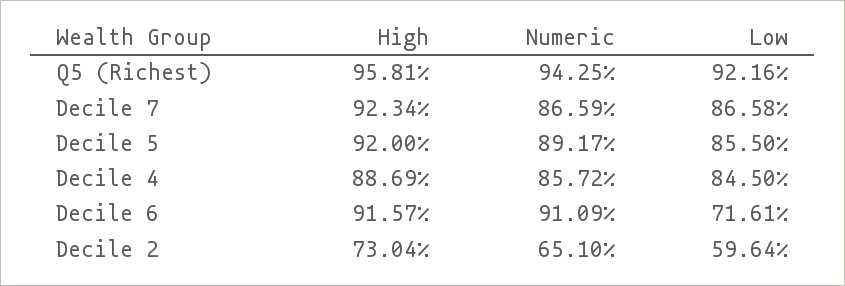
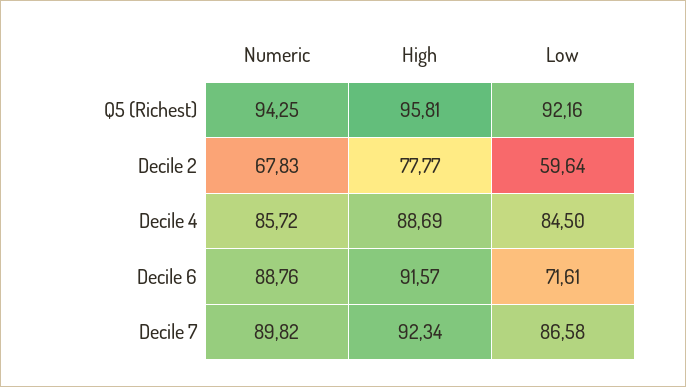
Numeric, Decile 7: 86.59 -> 89.82
High, Decile 5: 92 -> none
Numeric, Decile 5: 89.17 -> none
Low, Decile 5: 85.5 -> none
Numeric, Decile 6: 91.09 -> 88.76
High, Decile 2: 73.04 -> 77.77
Numeric, Decile 2: 65.1 -> 67.83

